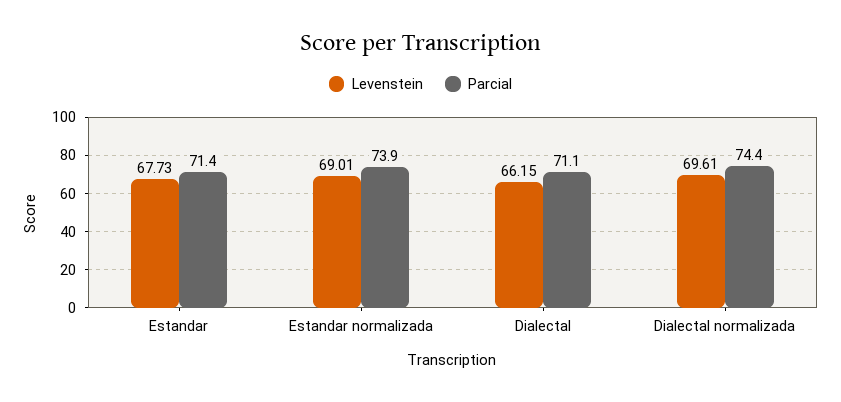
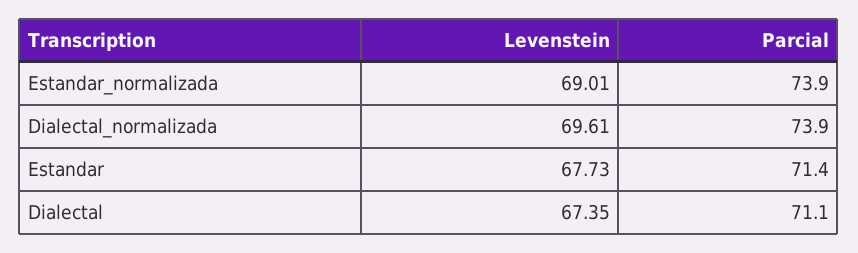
Levenstein, Dialectal: 66.15 -> 67.35
Parcial, Dialectal normalizada: 74.4 -> 73.9

